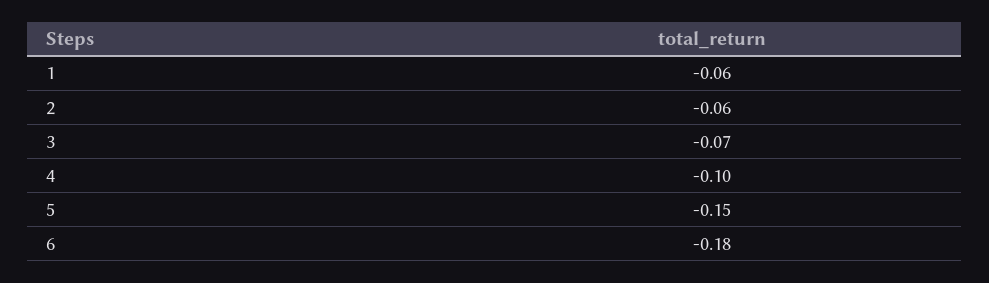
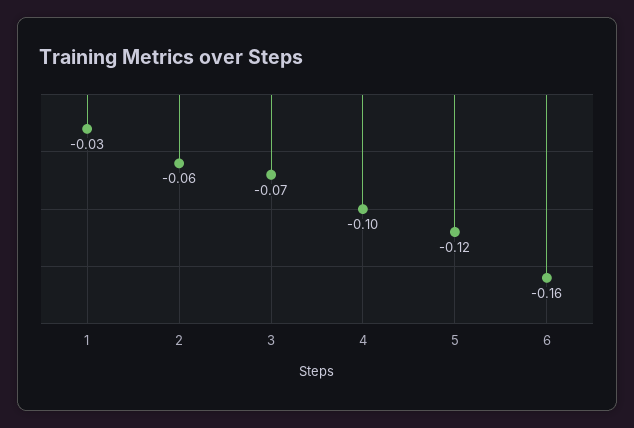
1: -0.06 -> -0.03
5: -0.15 -> -0.12
6: -0.18 -> -0.16

